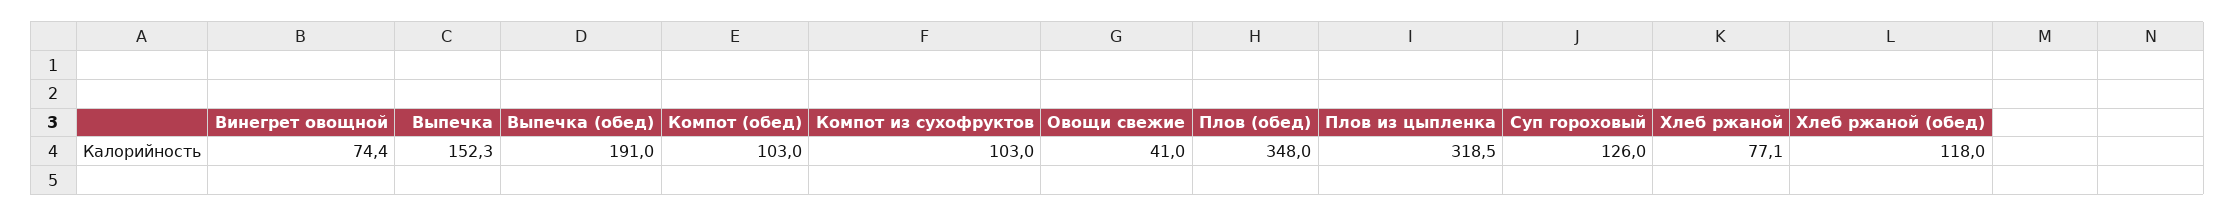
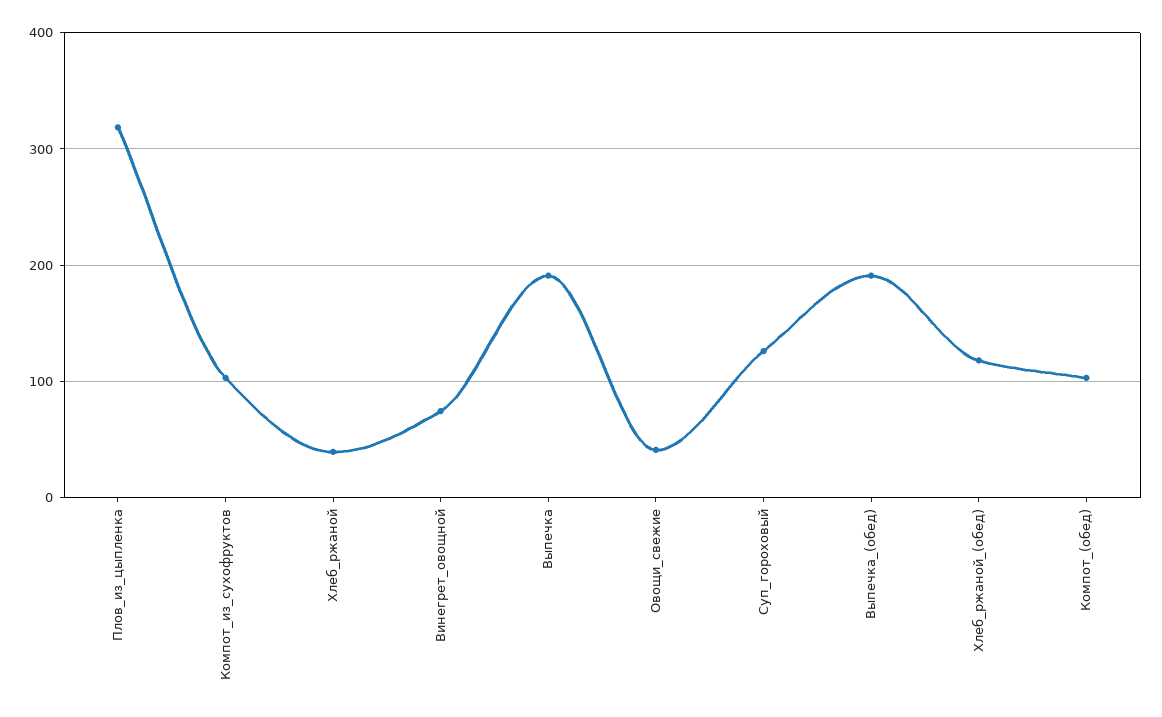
Выпечка: 152.3 -> 190
Плов (обед): 348 -> none
Хлеб ржаной: 77.1 -> 40

